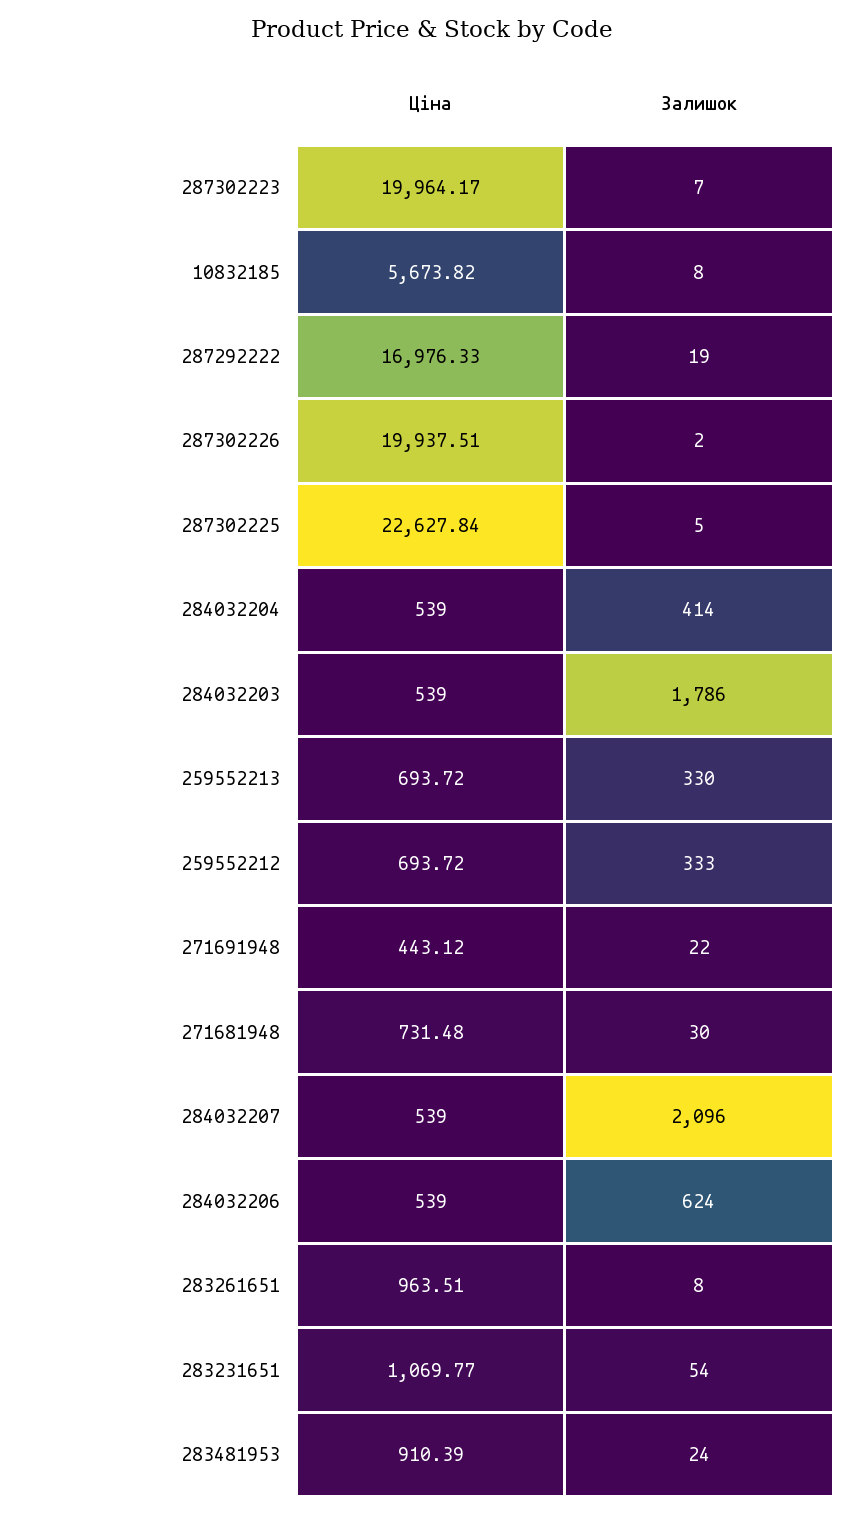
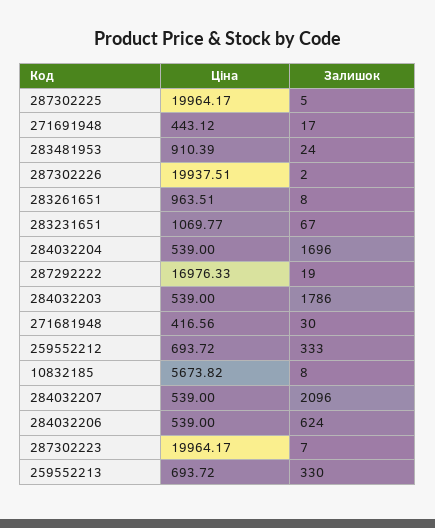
Ціна, 287302225: 22627.84 -> 19964.17
Залишок, 284032204: 414 -> 1696
Залишок, 271691948: 22 -> 17
Ціна, 271681948: 731.48 -> 416.56
Залишок, 283231651: 54 -> 67

